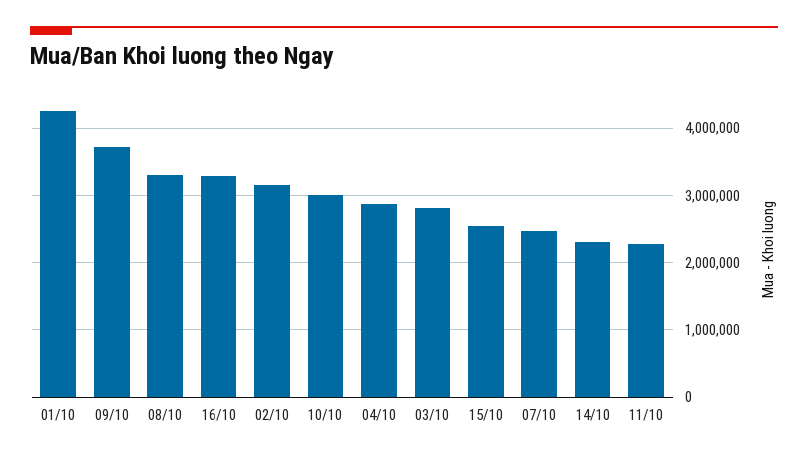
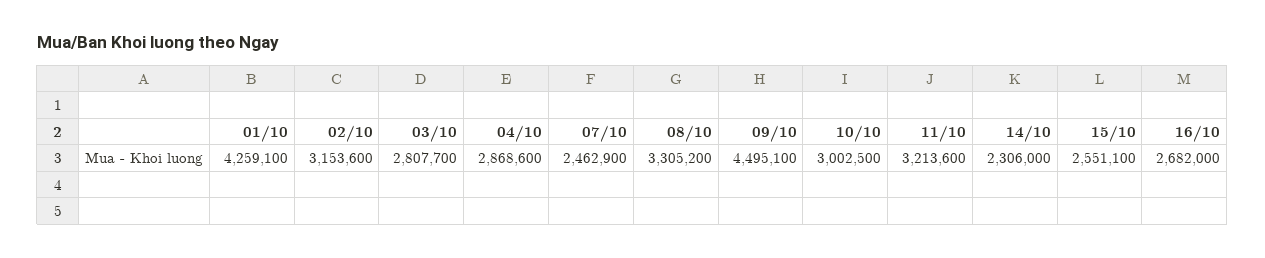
09/10: 3700000 -> 4495100
16/10: 3300000 -> 2682000
11/10: 2300000 -> 3213600

